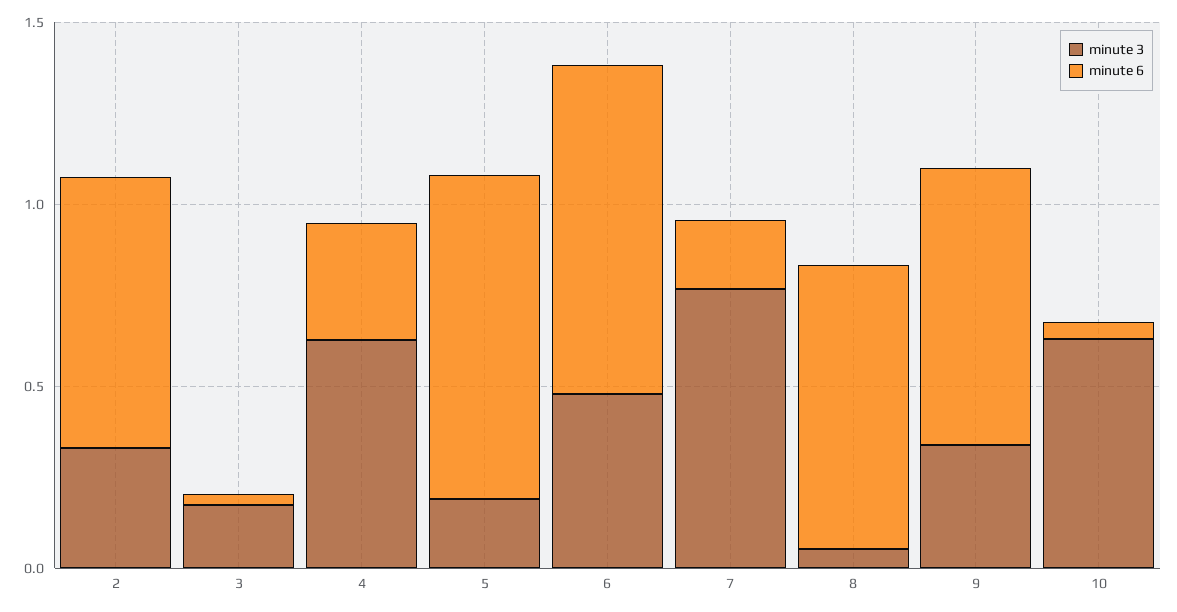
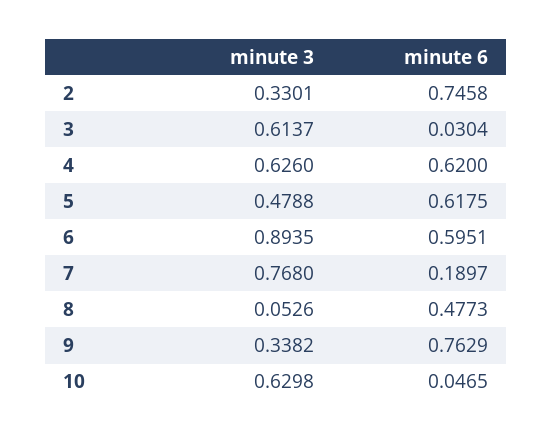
minute 3, 3: 0.2 -> 0.6137
minute 6, 4: 0.3 -> 0.62
minute 3, 5: 0.2 -> 0.4788
minute 6, 5: 0.9 -> 0.6175
minute 3, 6: 0.5 -> 0.8935
minute 6, 6: 0.9 -> 0.5951
minute 6, 8: 0.8 -> 0.4773

